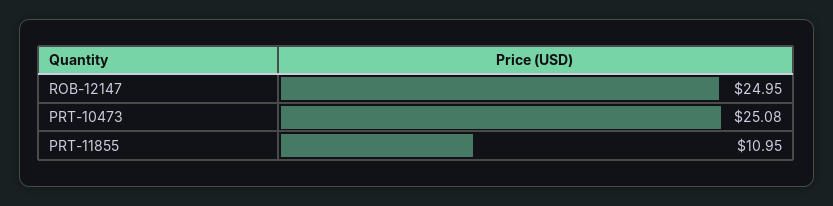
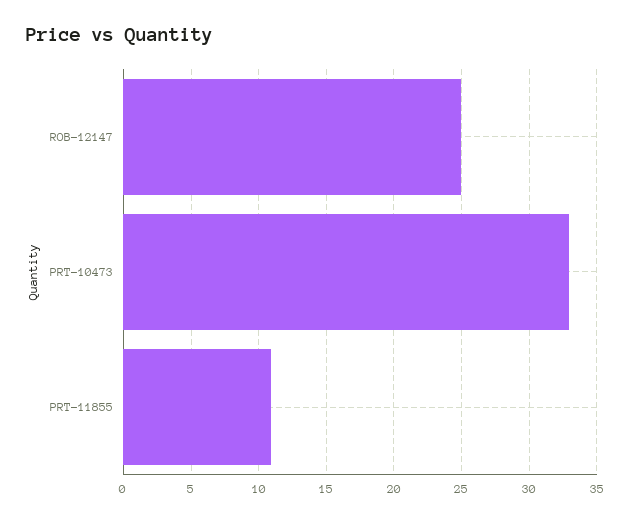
PRT-10473: 25.08 -> 33

